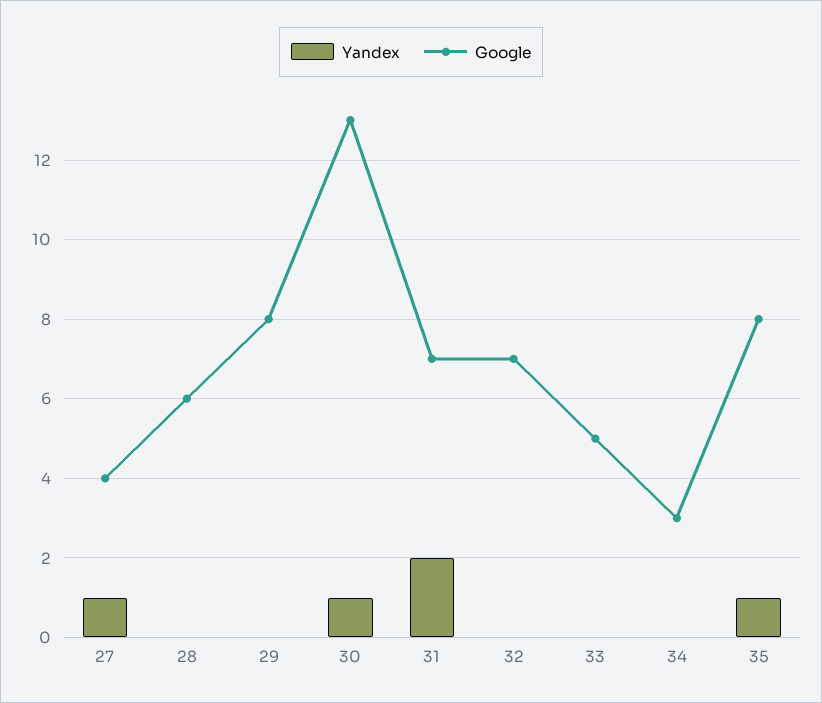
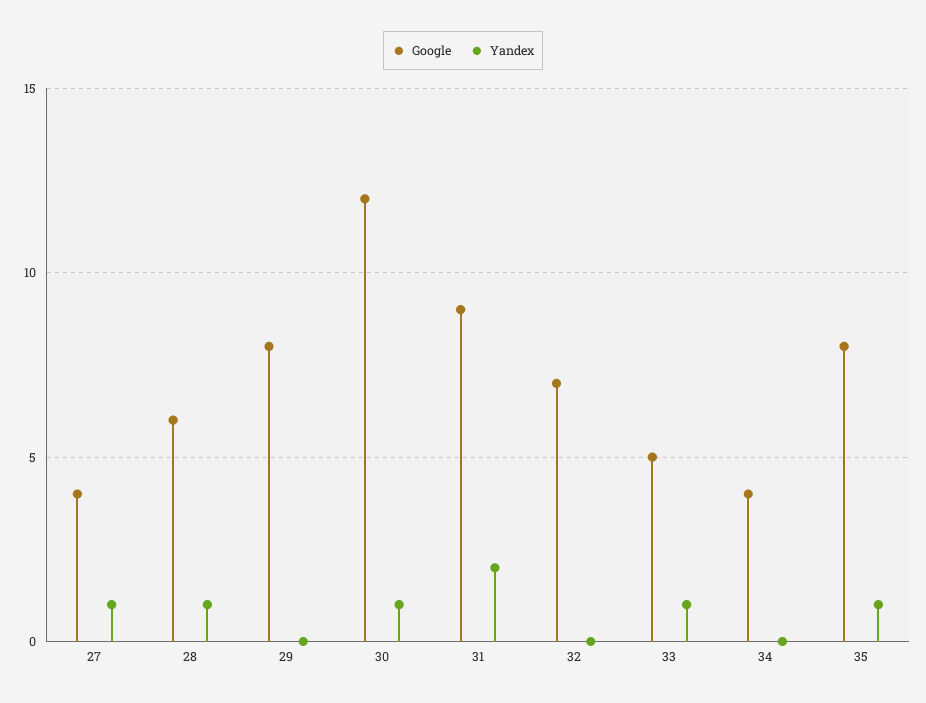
Yandex, 28: 0 -> 1
Google, 30: 13 -> 12
Google, 31: 7 -> 9
Yandex, 33: 0 -> 1
Google, 34: 3 -> 4

